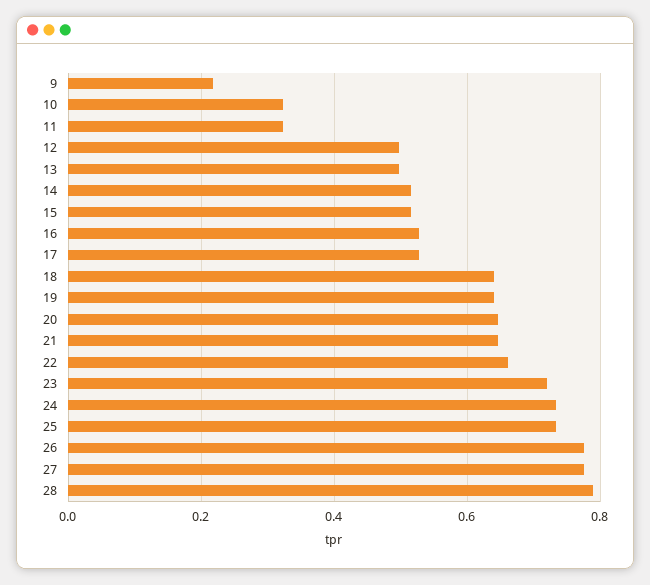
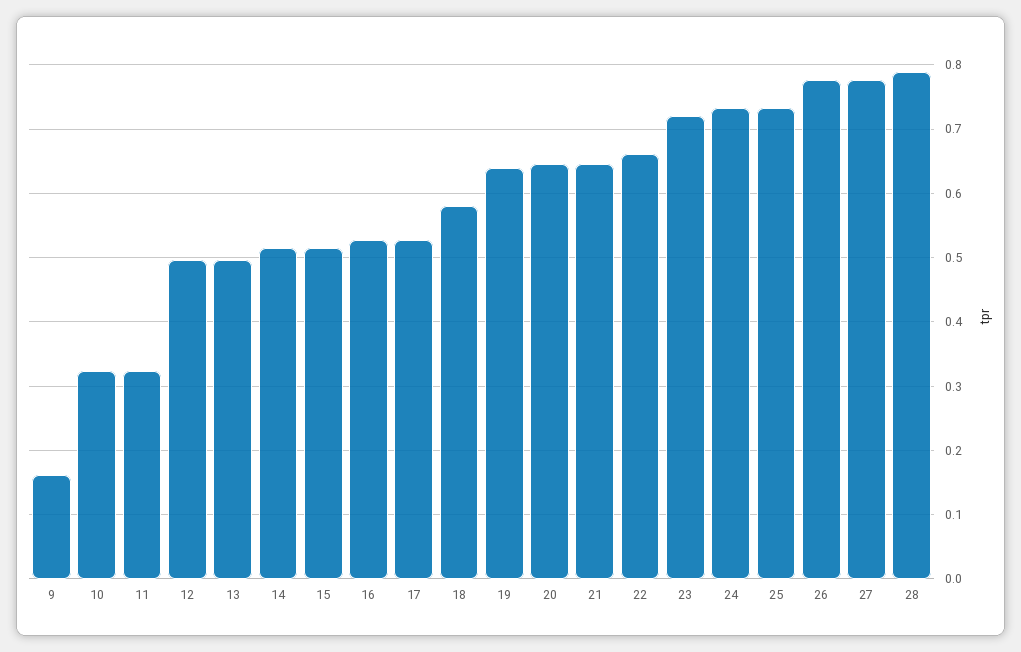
9: 0.22 -> 0.16
18: 0.64 -> 0.58

